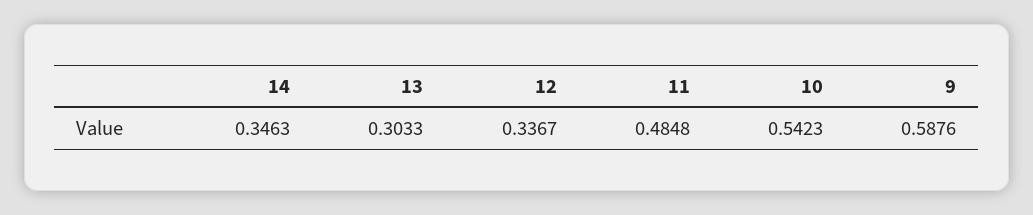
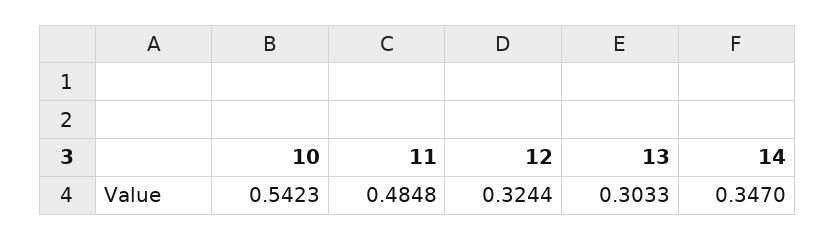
14: 0.3463 -> 0.347
12: 0.3367 -> 0.3244
9: 0.5876 -> none

